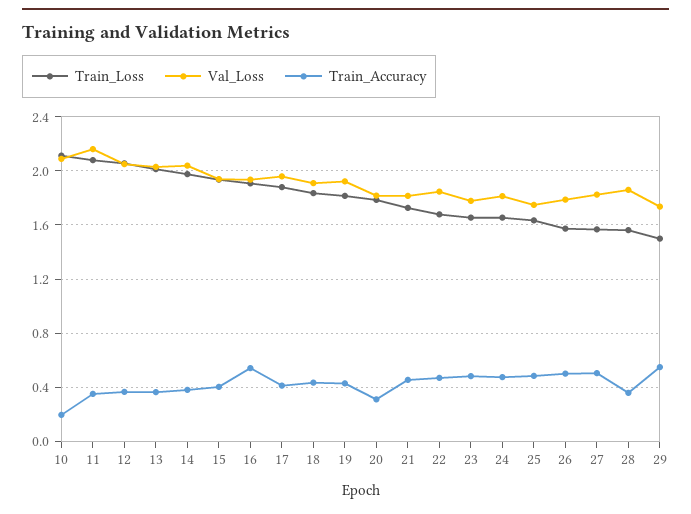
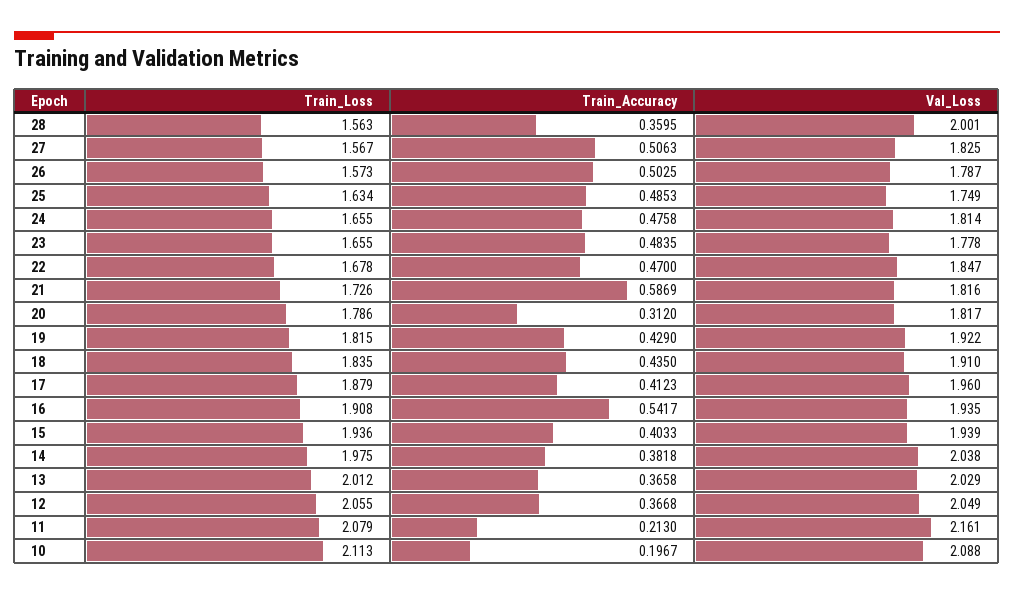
Train_Accuracy, 11: 0.35 -> 0.213
Train_Accuracy, 21: 0.45 -> 0.5869
Val_Loss, 28: 1.85 -> 2.001
Train_Loss, 29: 1.5 -> none
Val_Loss, 29: 1.75 -> none
Train_Accuracy, 29: 0.55 -> none

